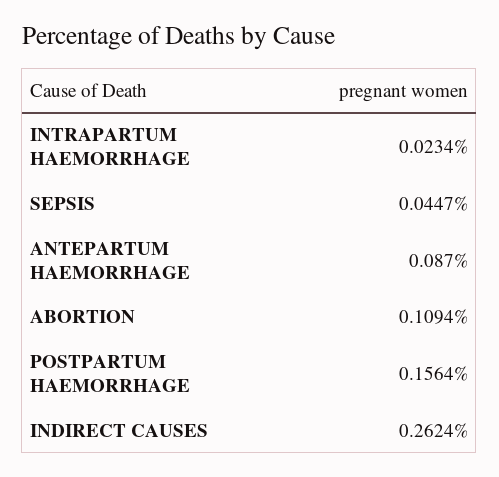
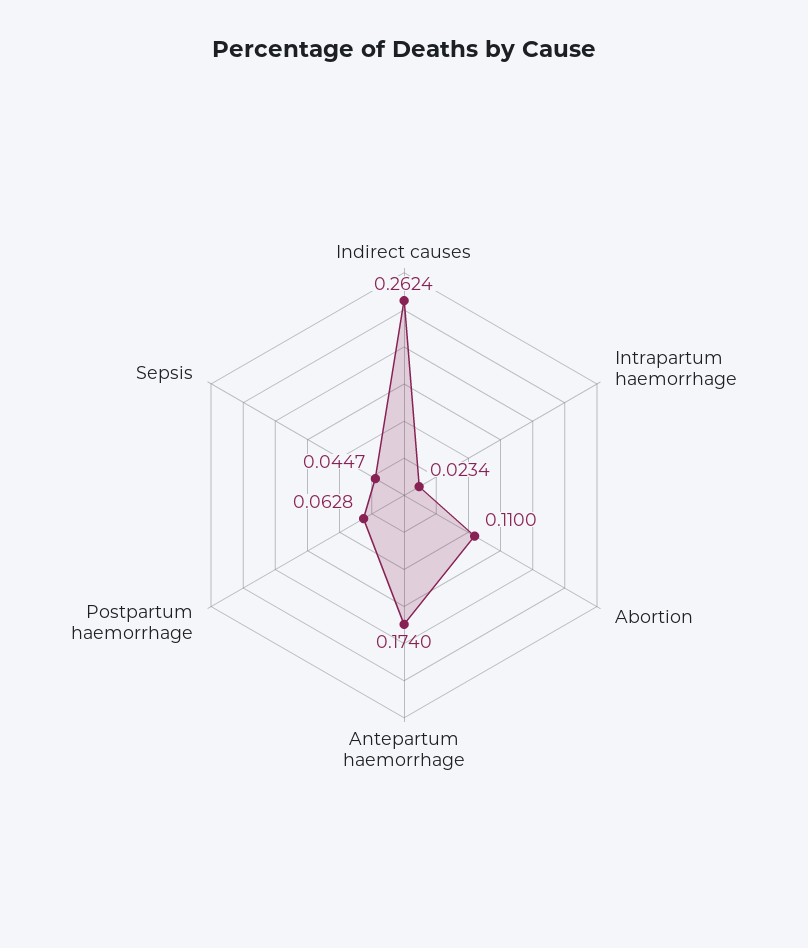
ANTEPARTUM HAEMORRHAGE: 0.087 -> 0.174
ABORTION: 0.1094 -> 0.11
POSTPARTUM HAEMORRHAGE: 0.1564 -> 0.0628

